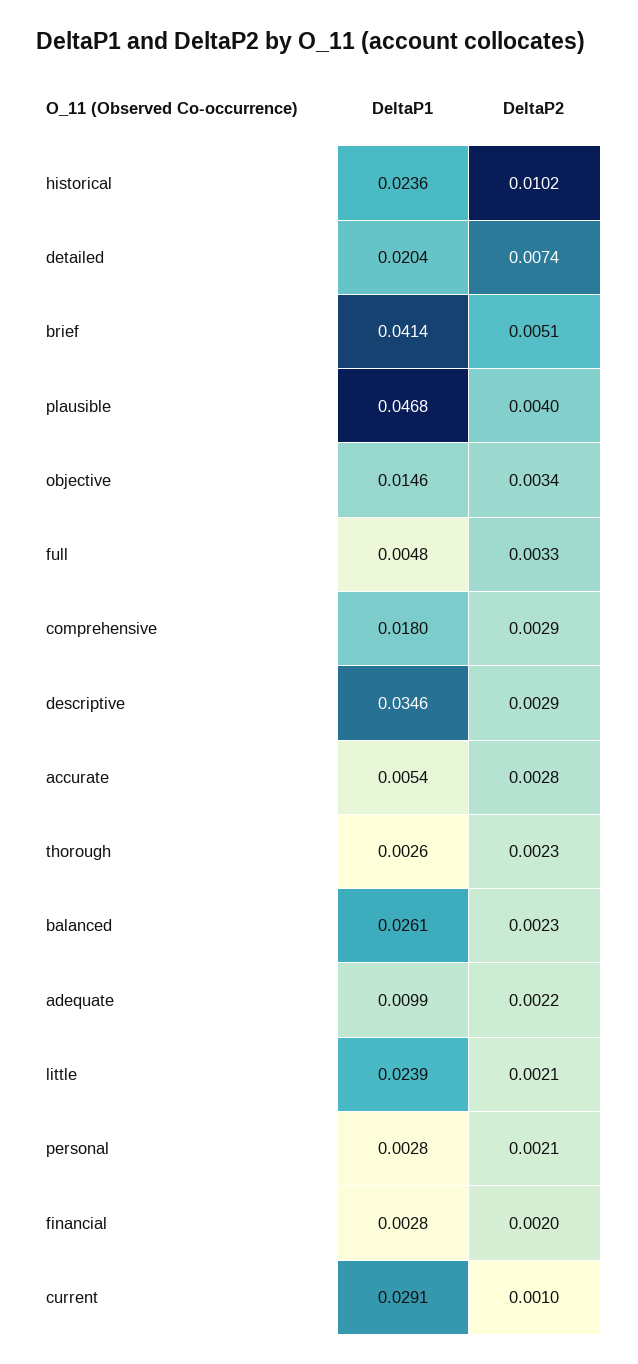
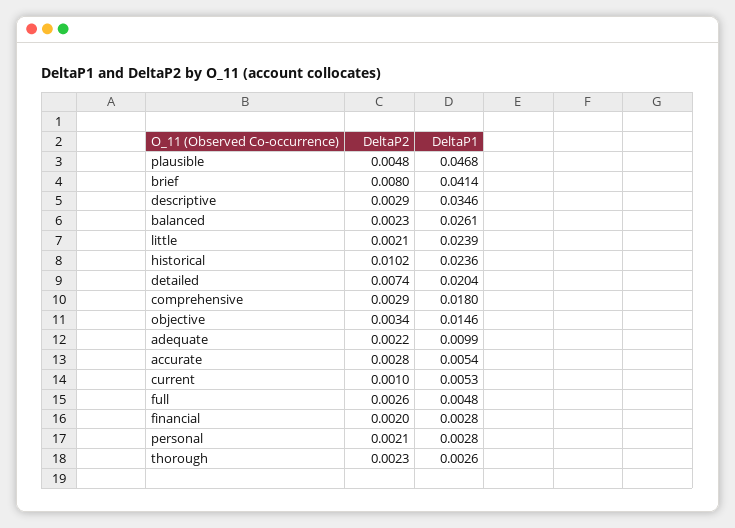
DeltaP2, brief: 0.0051 -> 0.008
DeltaP2, plausible: 0.004 -> 0.0048
DeltaP2, full: 0.0033 -> 0.0026
DeltaP1, current: 0.0291 -> 0.0053

